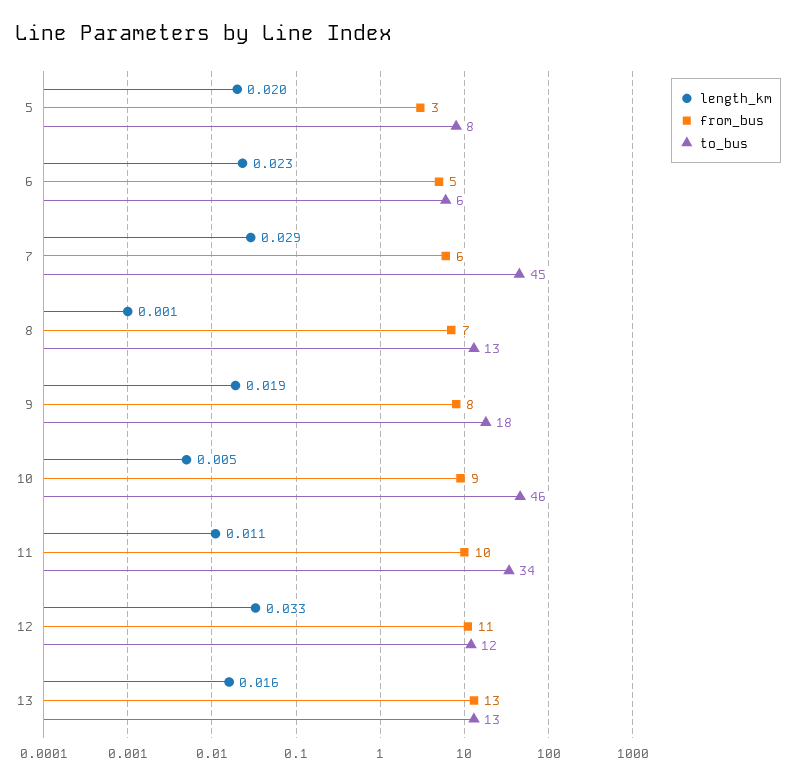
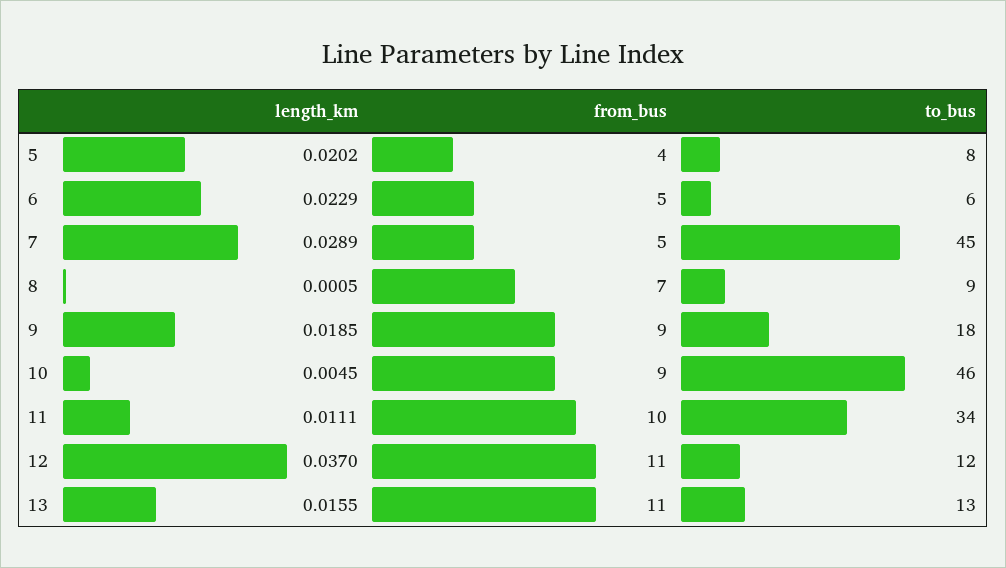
from_bus, 5: 3 -> 4
from_bus, 7: 6 -> 5
to_bus, 8: 13 -> 9
from_bus, 9: 8 -> 9
length_km, 12: 0.033 -> 0.037
from_bus, 13: 13 -> 11

